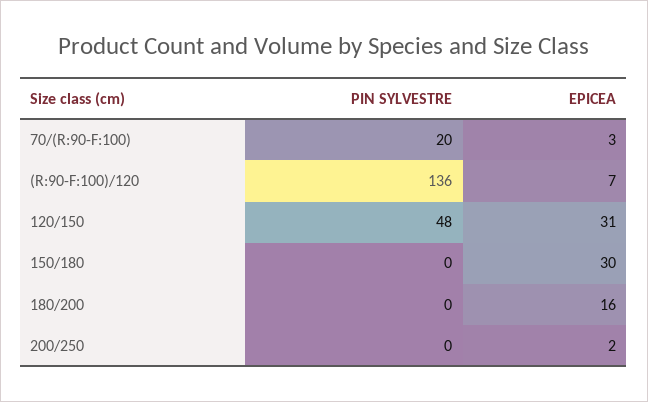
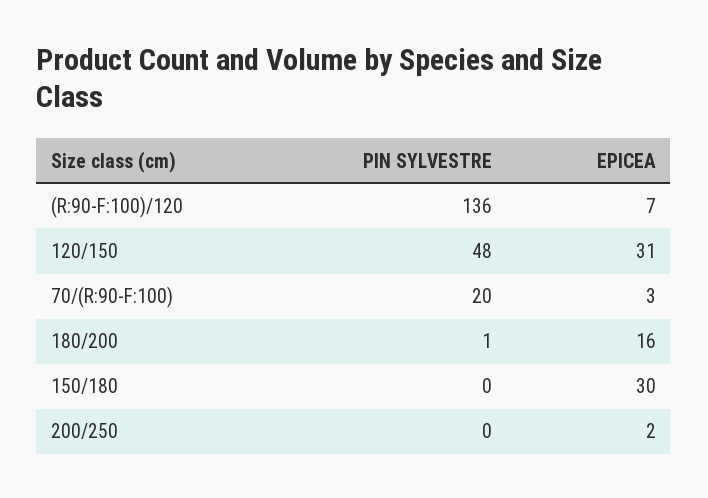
PIN SYLVESTRE, 180/200: 0 -> 1

